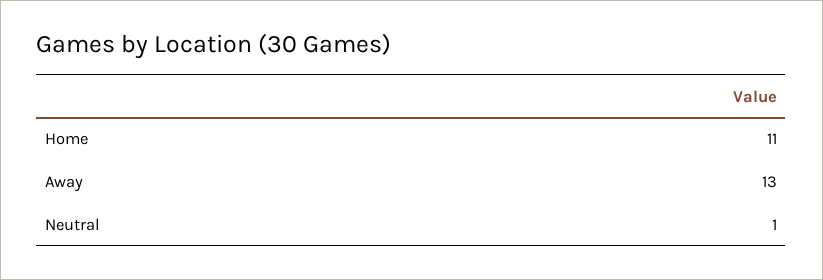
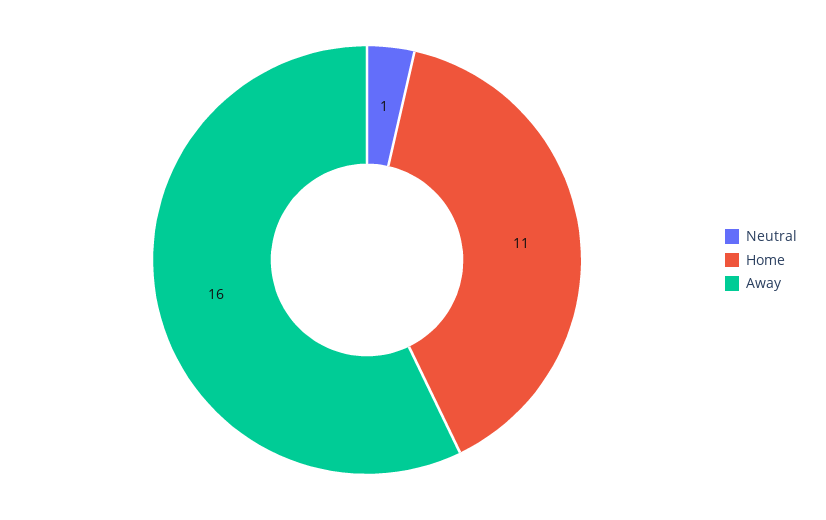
Away: 13 -> 16

